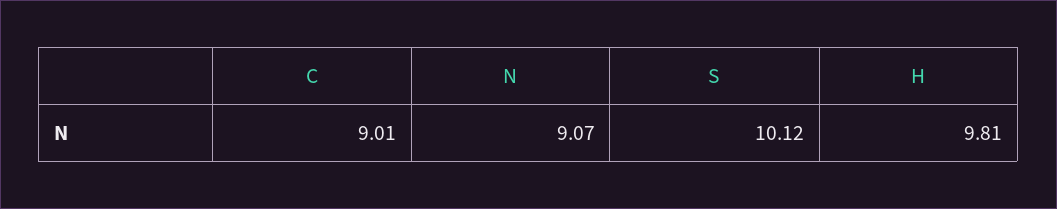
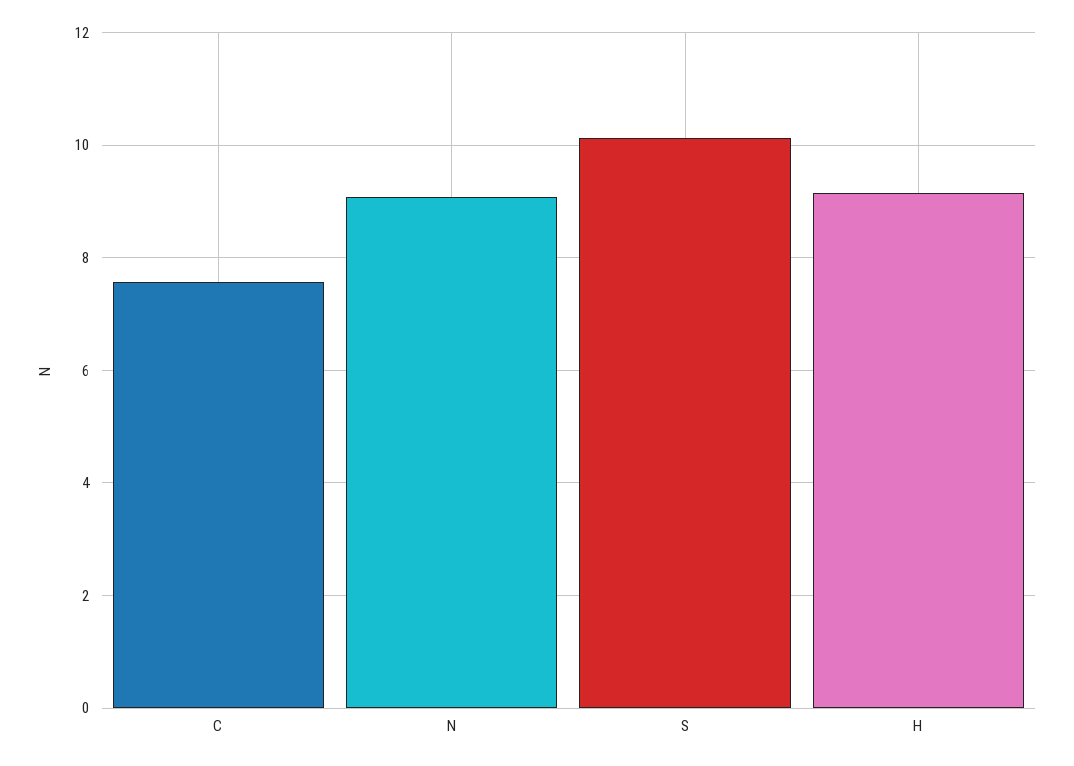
C: 9.01 -> 7.6
H: 9.81 -> 9.2

